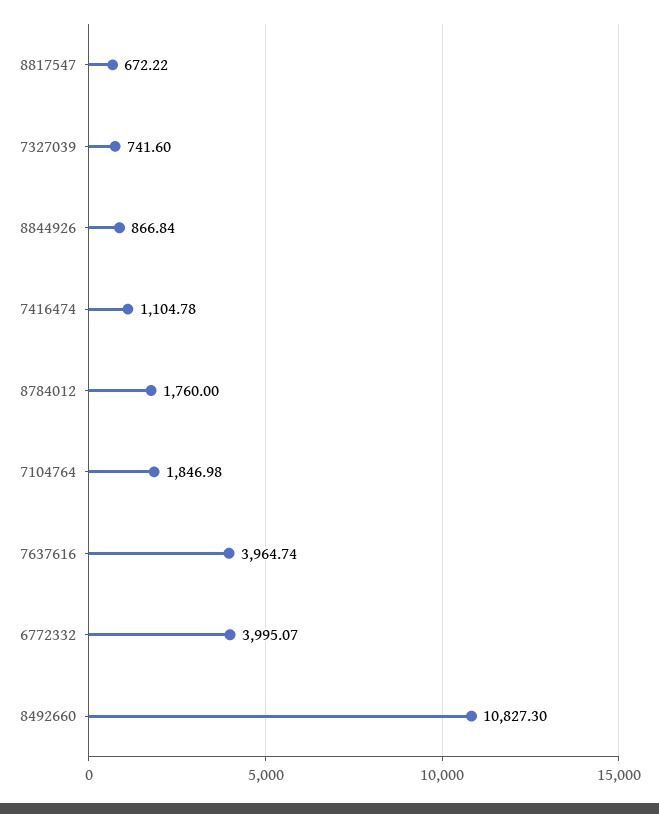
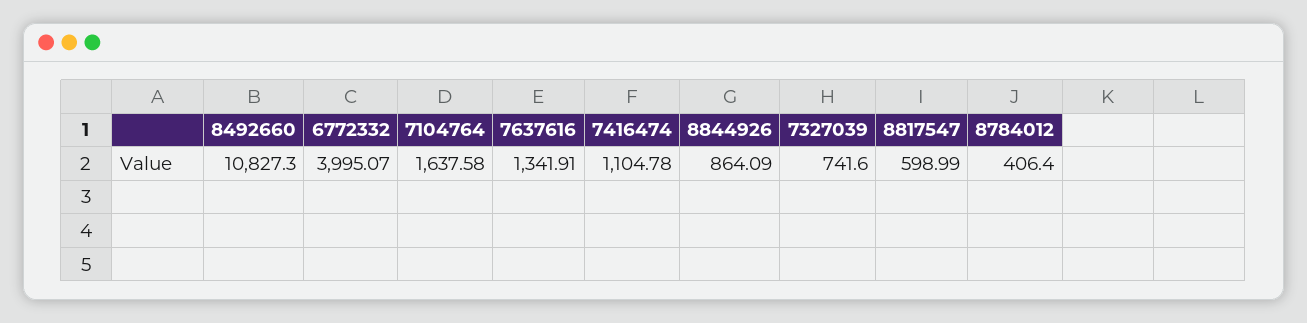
8817547: 672.22 -> 598.99
8844926: 866.84 -> 864.09
8784012: 1760 -> 406.4
7104764: 1846.98 -> 1637.58
7637616: 3964.74 -> 1341.91

